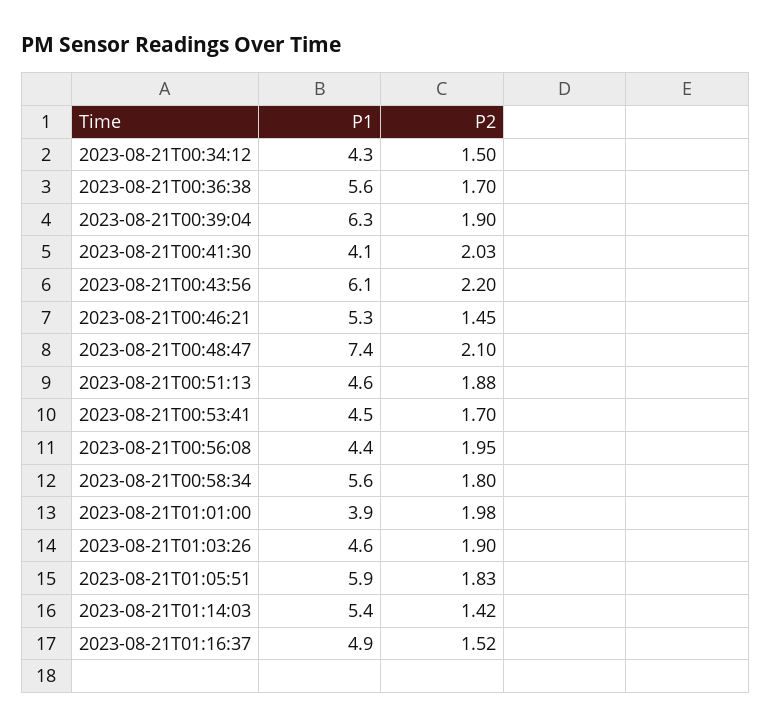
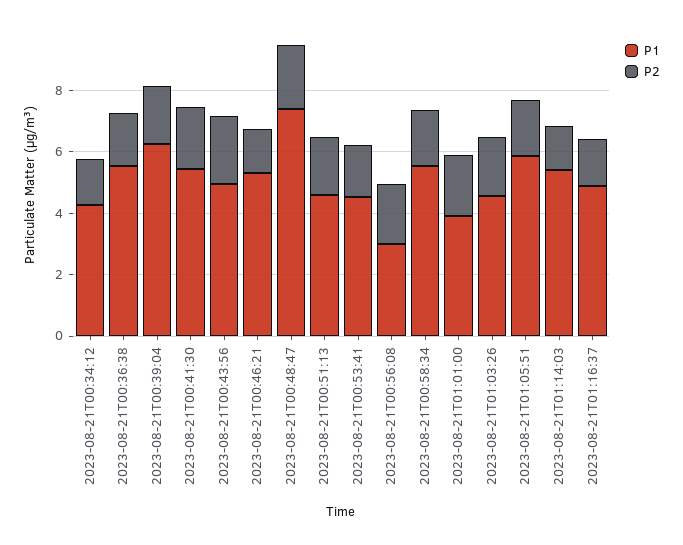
P1, 2023-08-21T00:41:30: 4.1 -> 5.5
P1, 2023-08-21T00:43:56: 6.1 -> 5
P1, 2023-08-21T00:56:08: 4.4 -> 3

